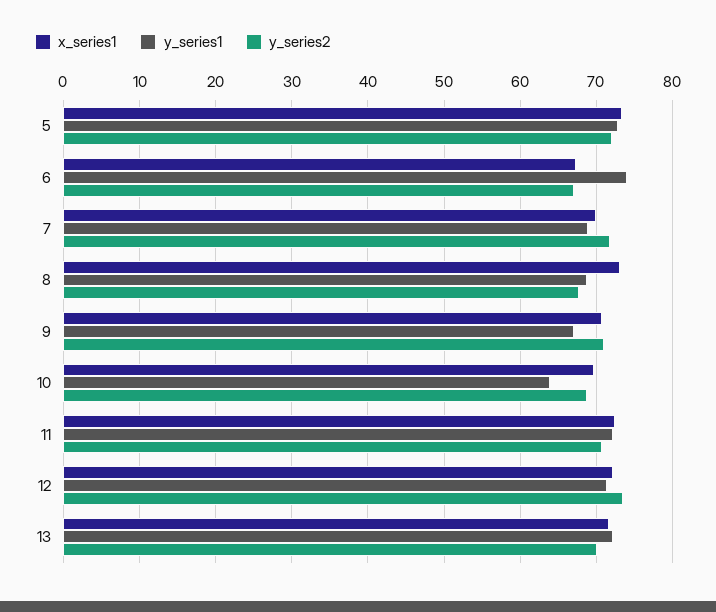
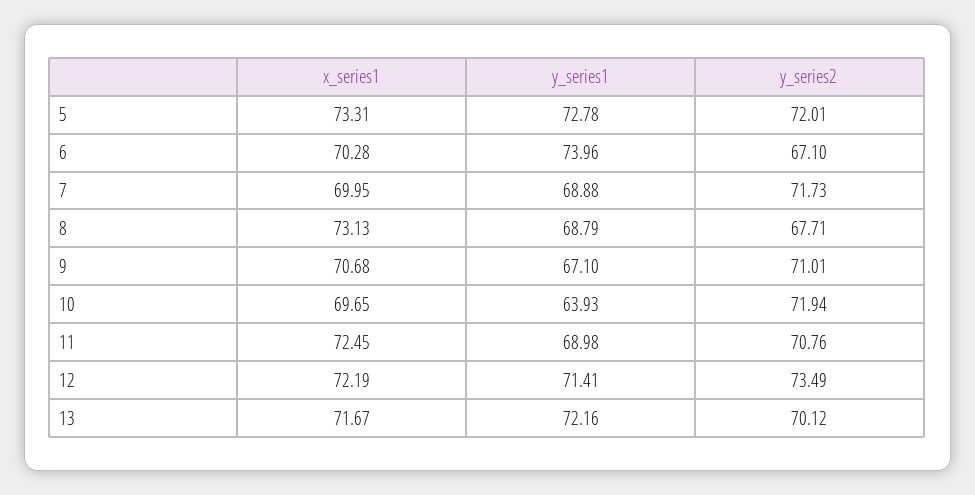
x_series1, 6: 67 -> 70.28
y_series2, 10: 69 -> 71.94
y_series1, 11: 72 -> 68.98

